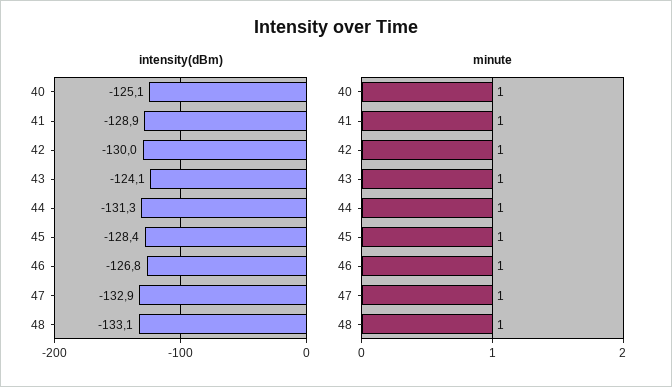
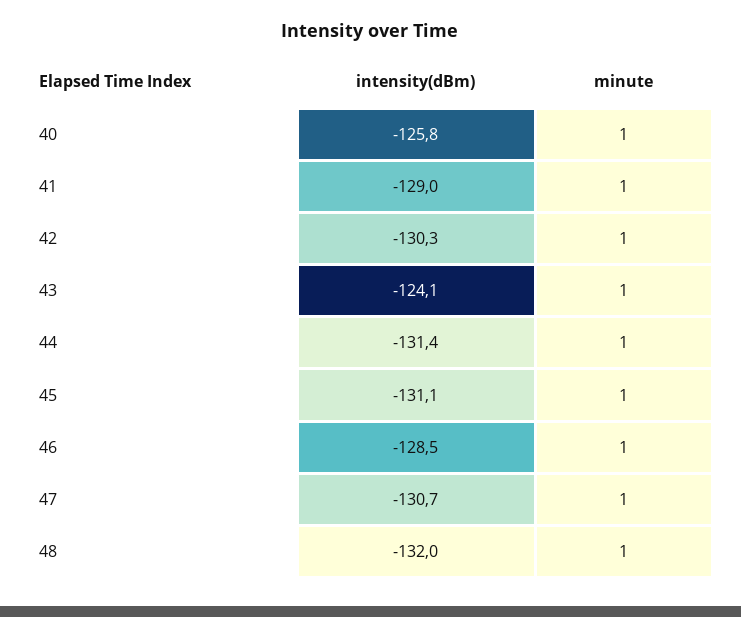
intensity(dBm), 40: -125.1 -> -125.8
intensity(dBm), 41: -128.9 -> -129
intensity(dBm), 42: -130 -> -130.3
intensity(dBm), 44: -131.3 -> -131.4
intensity(dBm), 45: -128.4 -> -131.1
intensity(dBm), 46: -126.8 -> -128.5
intensity(dBm), 47: -132.9 -> -130.7
intensity(dBm), 48: -133.1 -> -132

